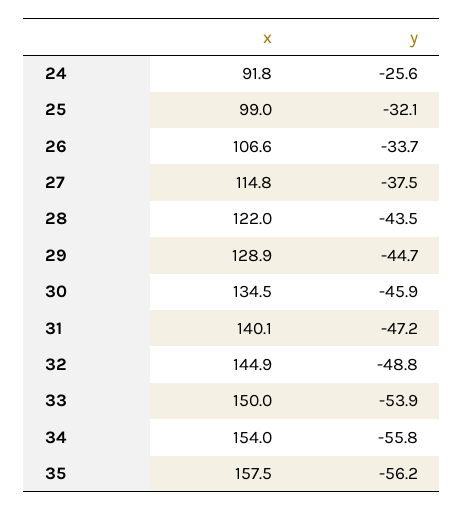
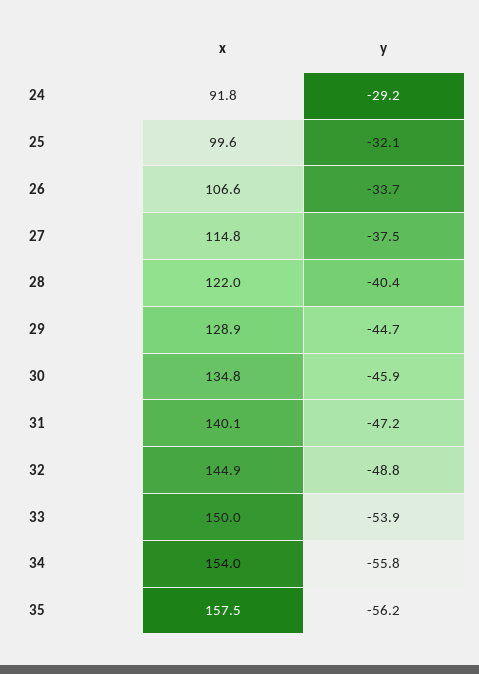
y, 24: -25.6 -> -29.2
x, 25: 99 -> 99.6
y, 28: -43.5 -> -40.4
x, 30: 134.5 -> 134.8

